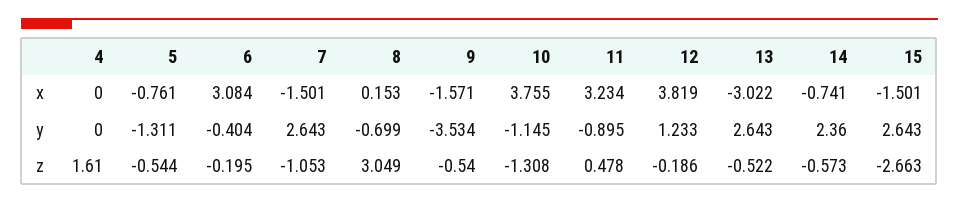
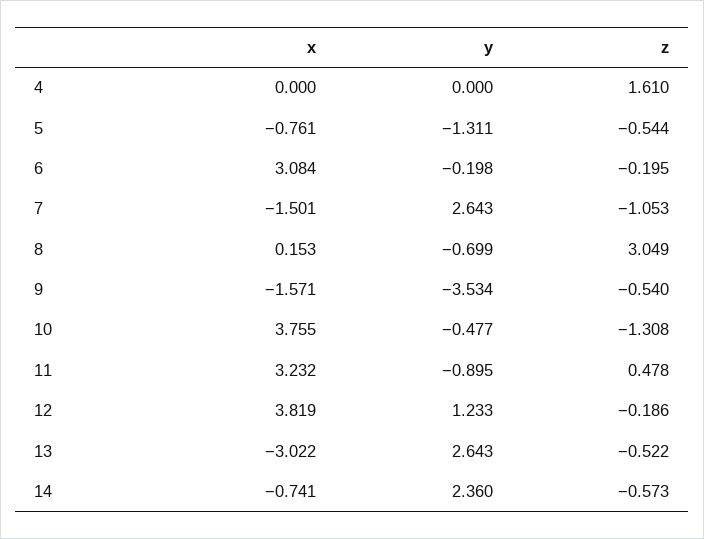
11, x: 3.234 -> 3.232
15, x: -1.501 -> none
6, y: -0.404 -> -0.198
10, y: -1.145 -> -0.477
15, y: 2.643 -> none
15, z: -2.663 -> none

